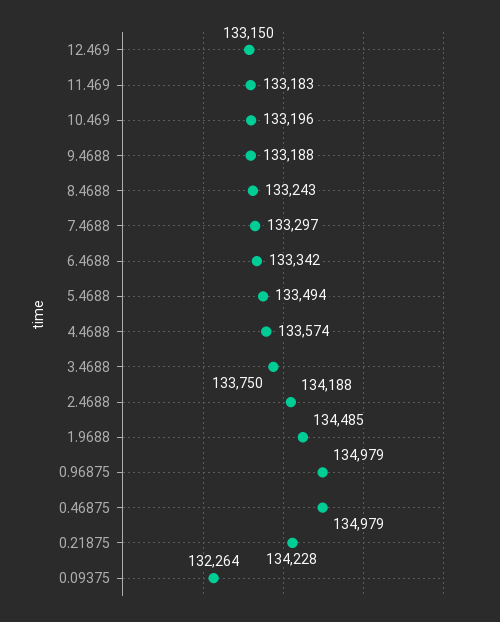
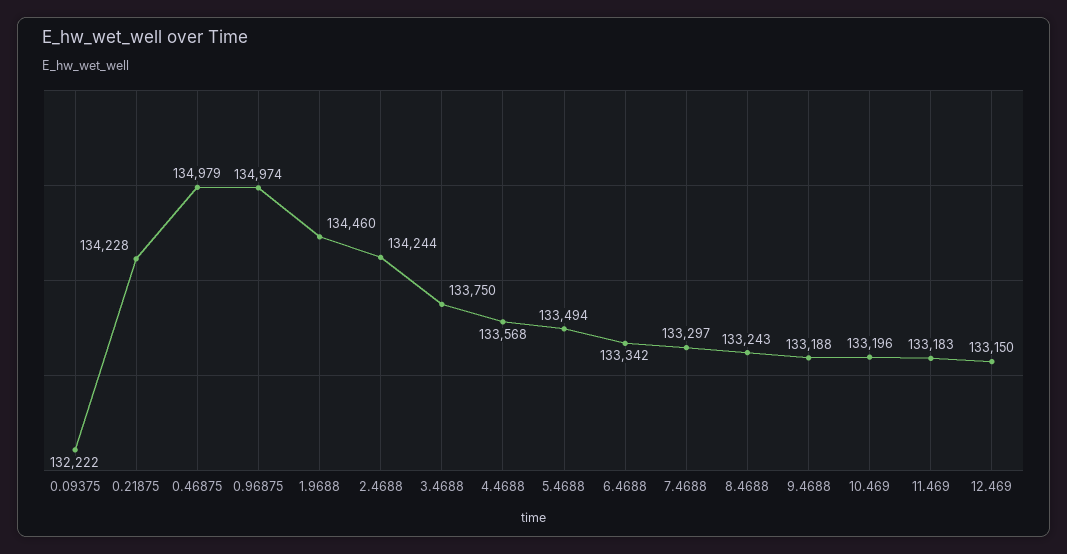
4.4688: 133574 -> 133568
2.4688: 134188 -> 134244
1.9688: 134485 -> 134460
0.96875: 134979 -> 134974
0.09375: 132264 -> 132222

